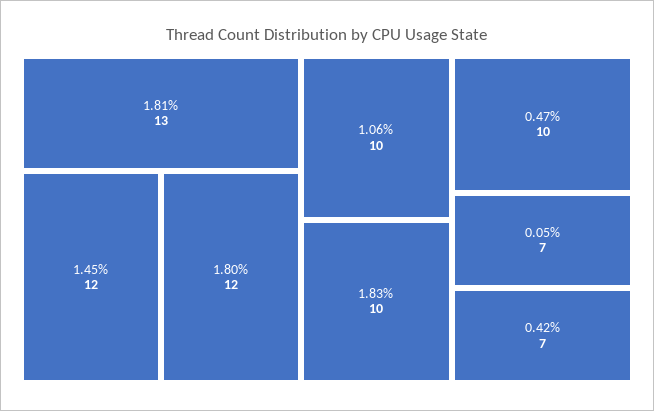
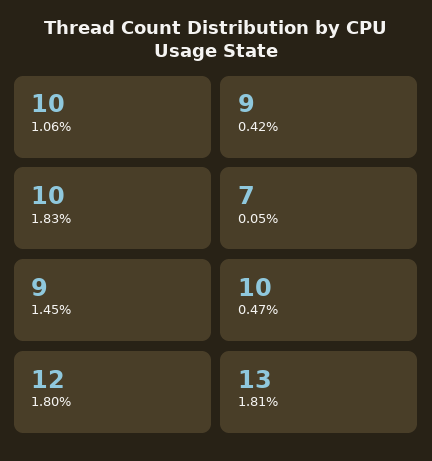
1.45%: 12 -> 9
0.42%: 7 -> 9

